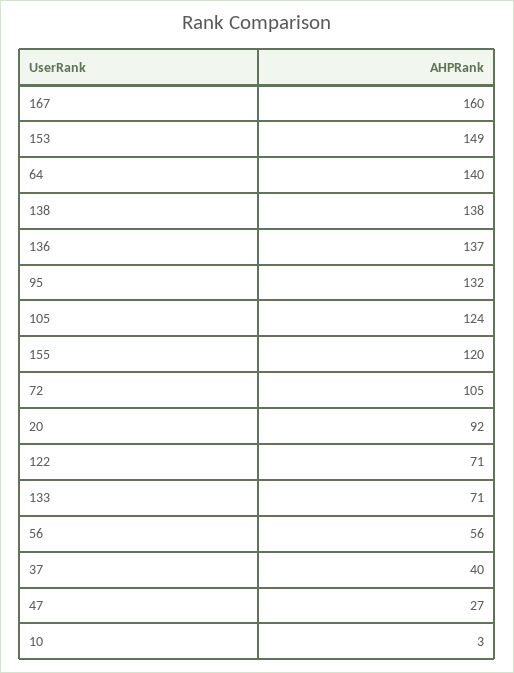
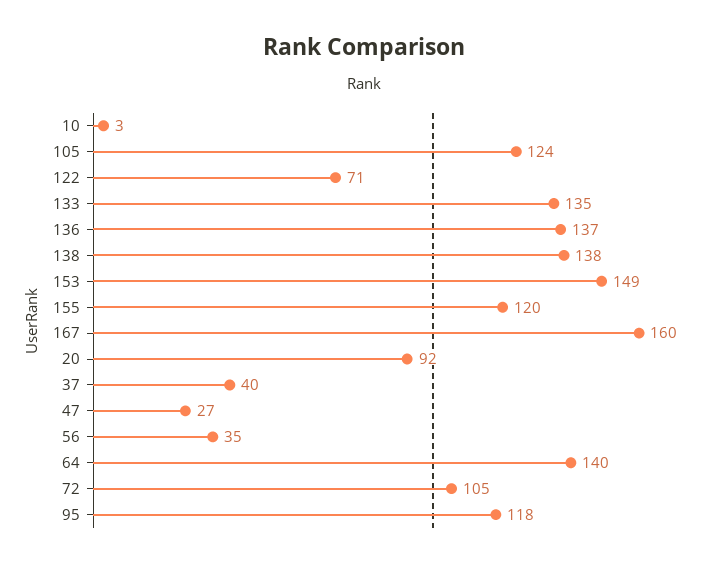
95: 132 -> 118
133: 71 -> 135
56: 56 -> 35

